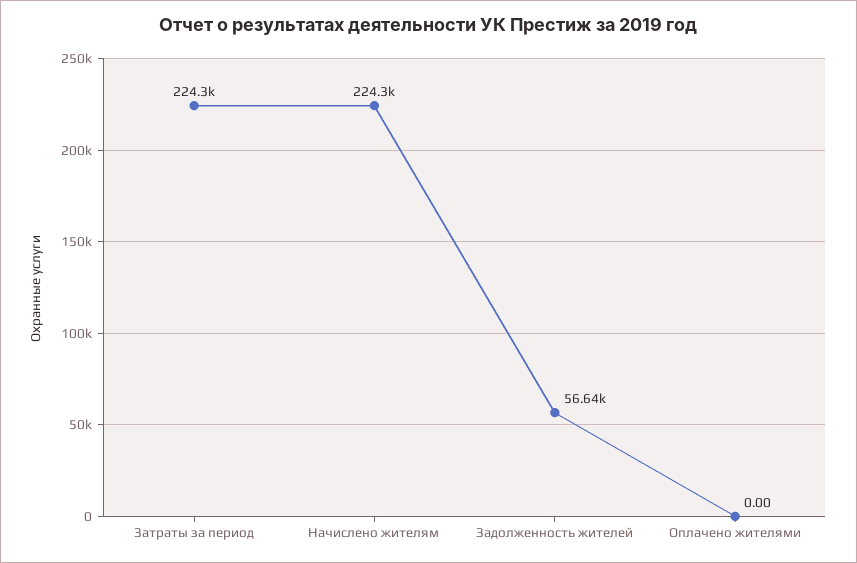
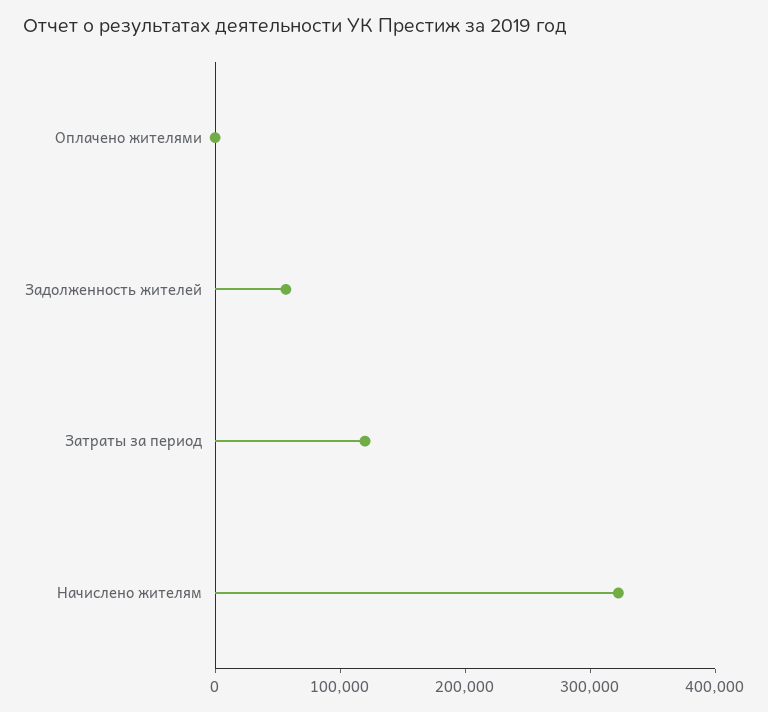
Затраты за период: 224300 -> 120000
Начислено жителям: 224300 -> 320000

